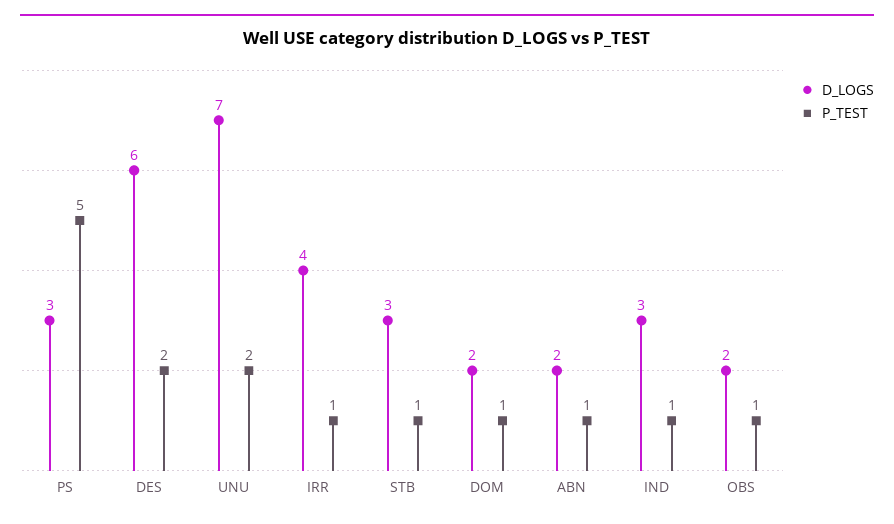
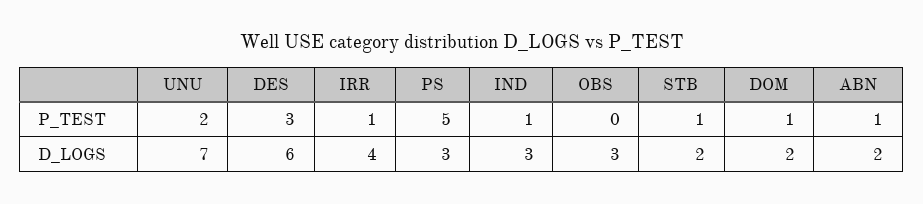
P_TEST, DES: 2 -> 3
D_LOGS, STB: 3 -> 2
D_LOGS, OBS: 2 -> 3
P_TEST, OBS: 1 -> 0

